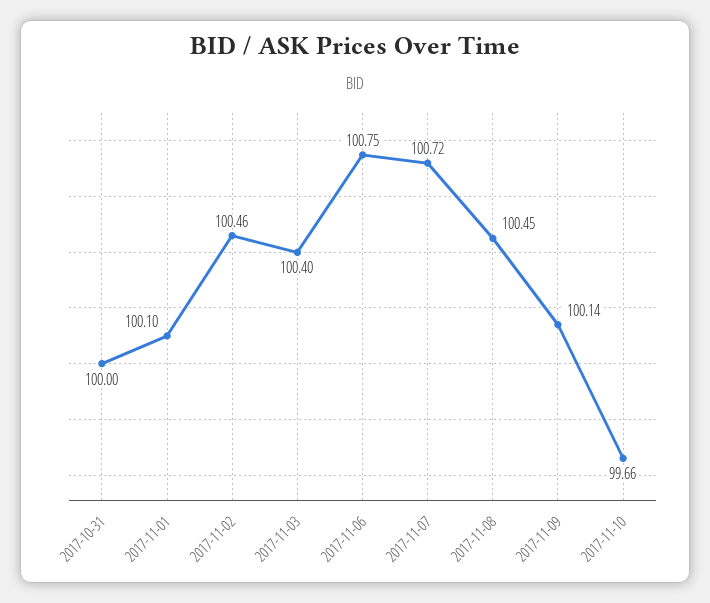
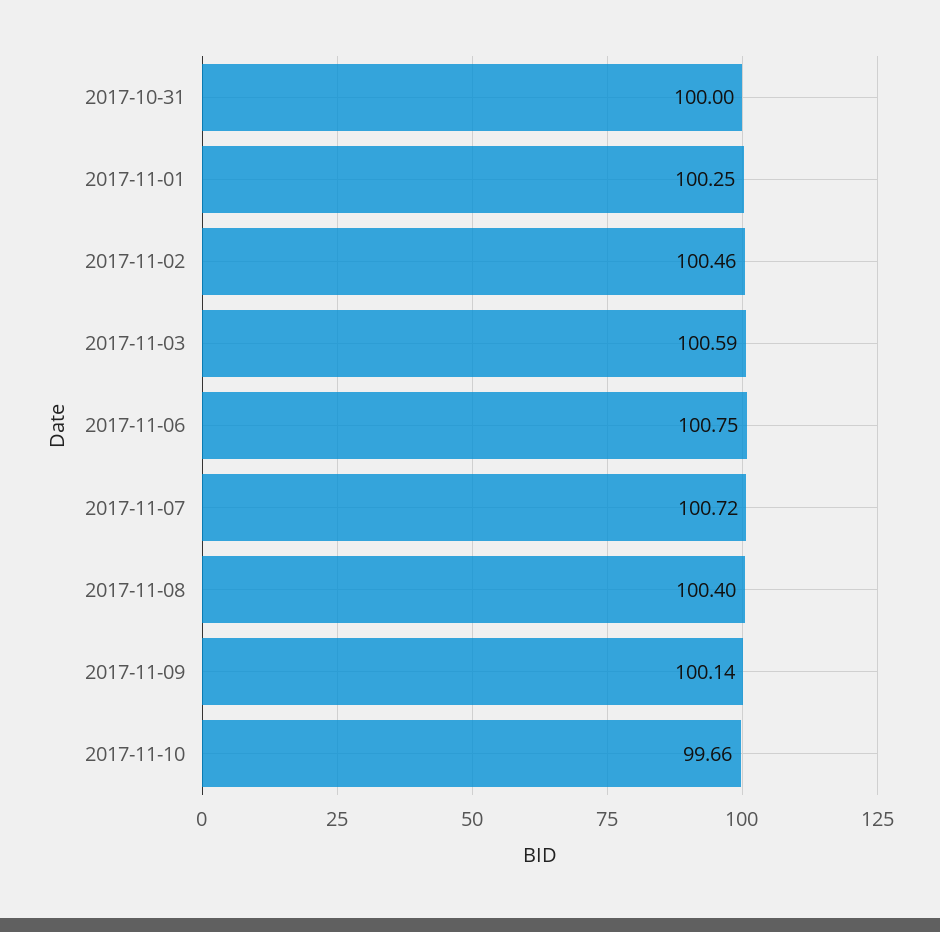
2017-11-01: 100.1 -> 100.25
2017-11-03: 100.4 -> 100.59
2017-11-08: 100.45 -> 100.4

